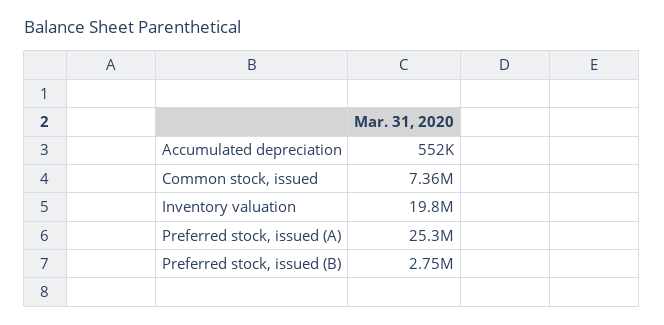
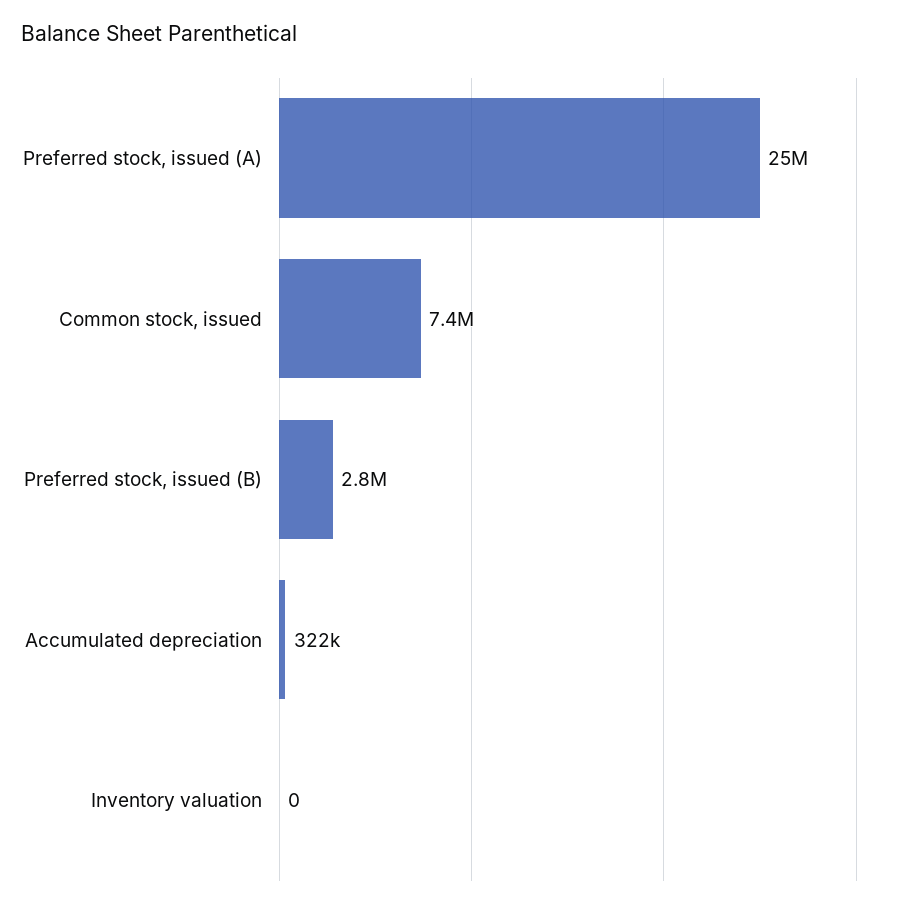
Accumulated depreciation: 552000 -> 322000
Inventory valuation: 19800000 -> 0

